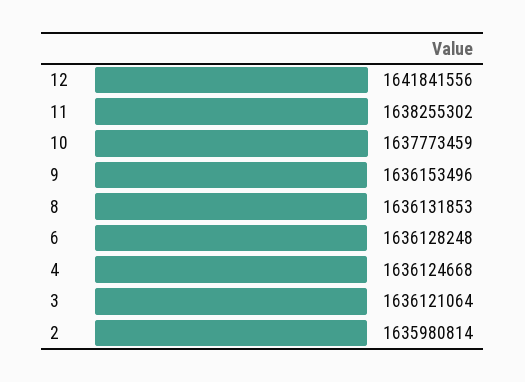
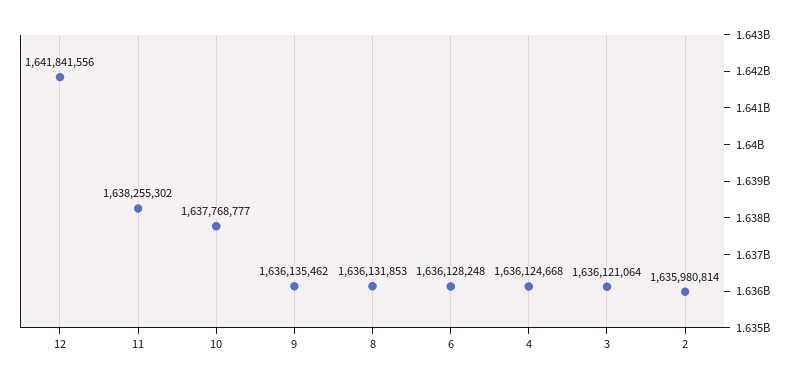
10: 1637773459 -> 1637768777
9: 1636153496 -> 1636135462

